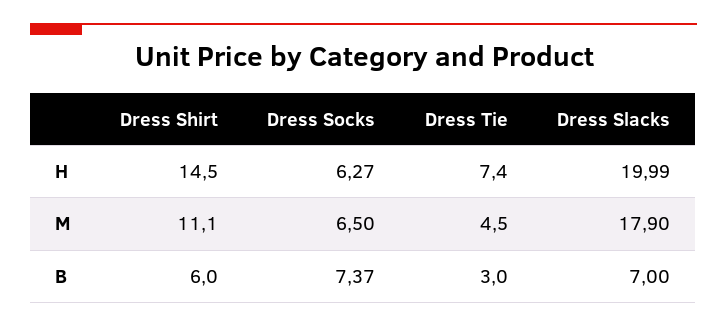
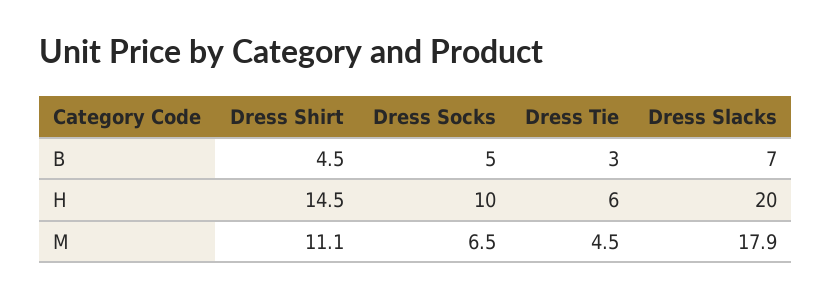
Dress Socks, H: 6.27 -> 10
Dress Tie, H: 7.4 -> 6
Dress Shirt, B: 6 -> 4.5
Dress Socks, B: 7.37 -> 5

